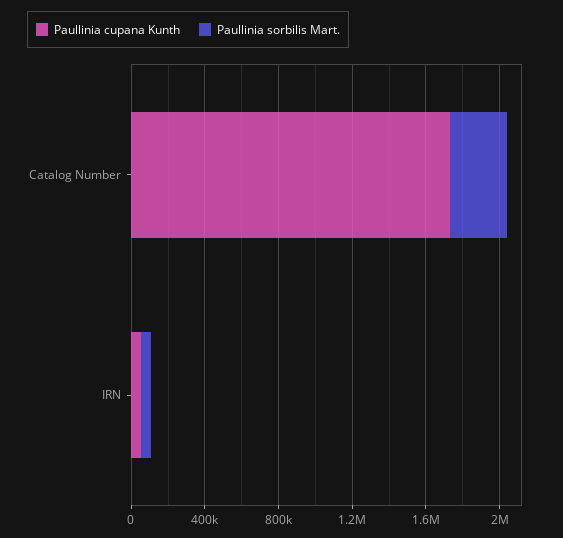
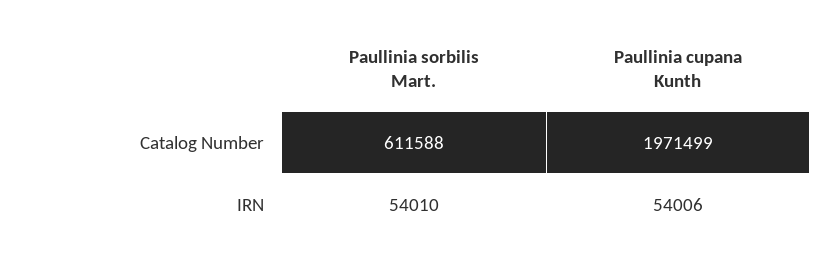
Paullinia cupana Kunth, Catalog Number: 1700000 -> 1971499
Paullinia sorbilis Mart., Catalog Number: 300000 -> 611588

